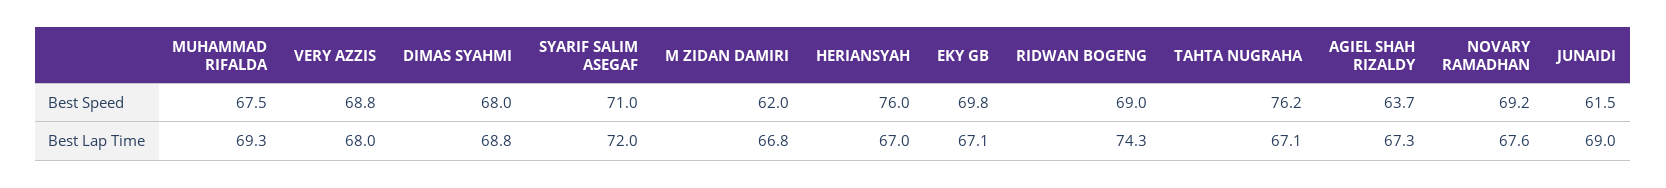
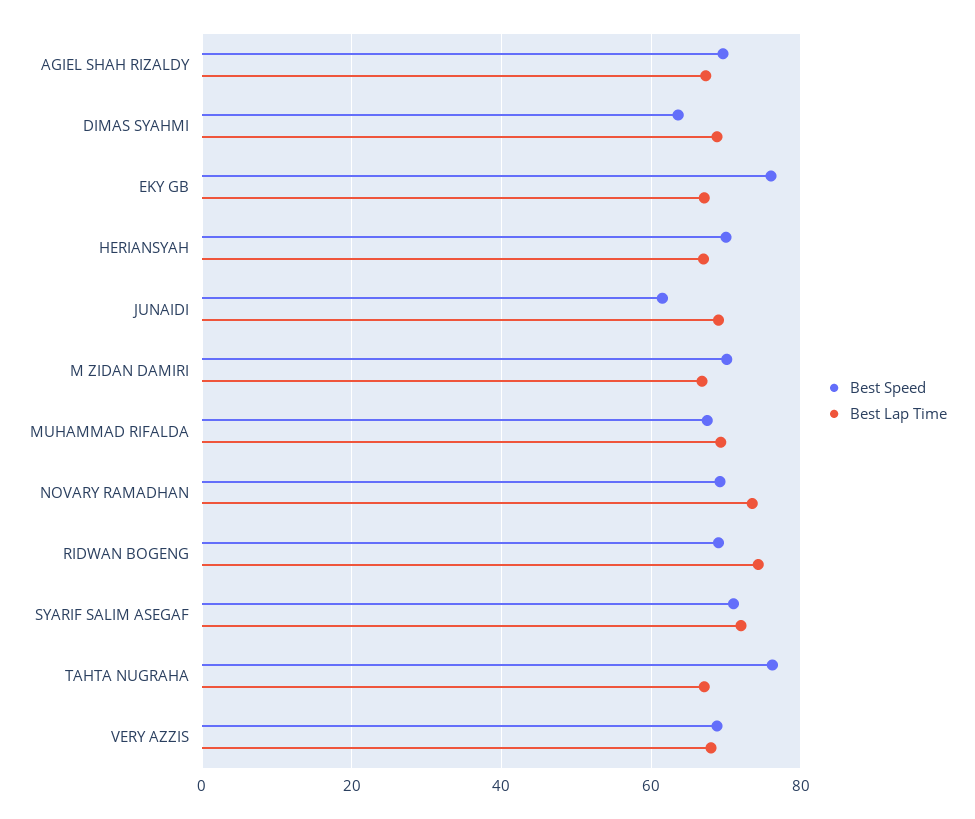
Best Speed, DIMAS SYAHMI: 68 -> 64
Best Speed, M ZIDAN DAMIRI: 62 -> 70
Best Speed, HERIANSYAH: 76 -> 70
Best Speed, EKY GB: 69.8 -> 76
Best Speed, AGIEL SHAH RIZALDY: 63.7 -> 70
Best Lap Time, NOVARY RAMADHAN: 67.6 -> 74

